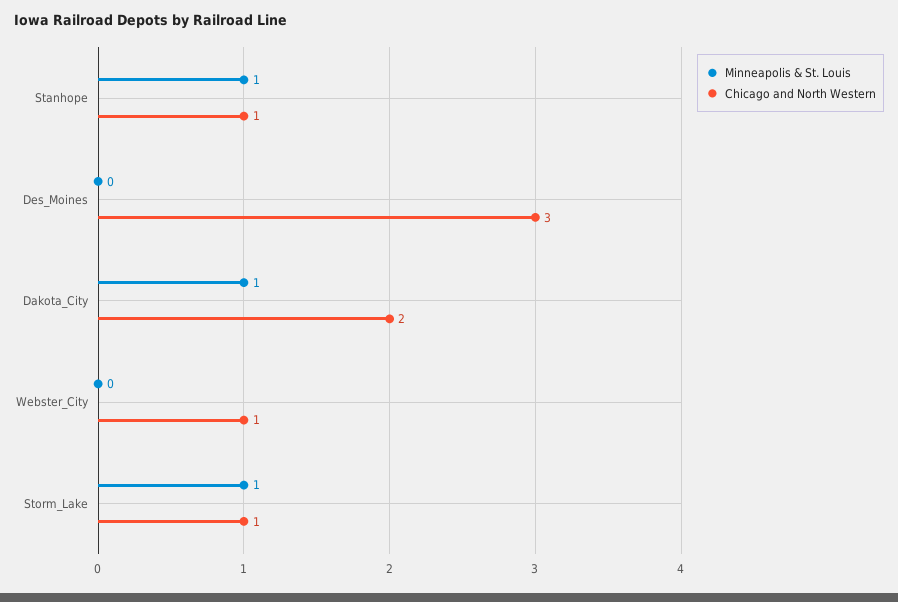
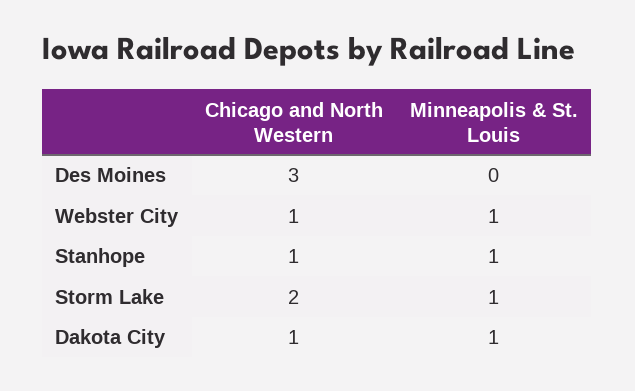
Chicago and North Western, Dakota_City: 2 -> 1
Minneapolis & St. Louis, Webster_City: 0 -> 1
Chicago and North Western, Storm_Lake: 1 -> 2

